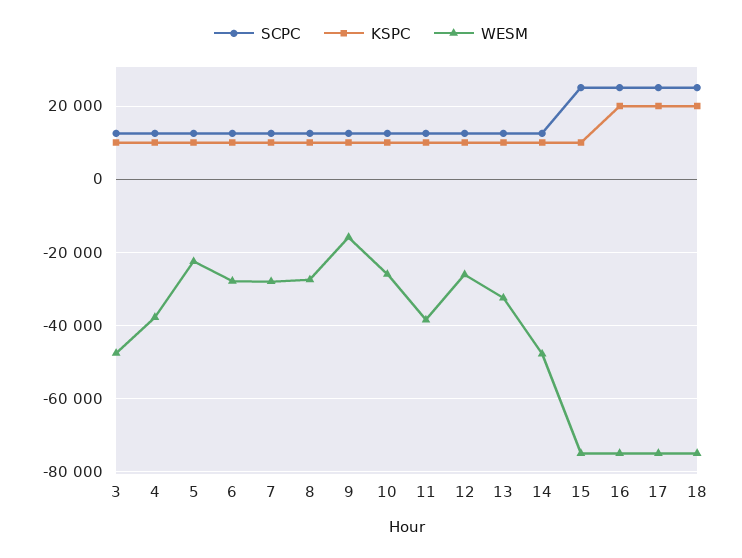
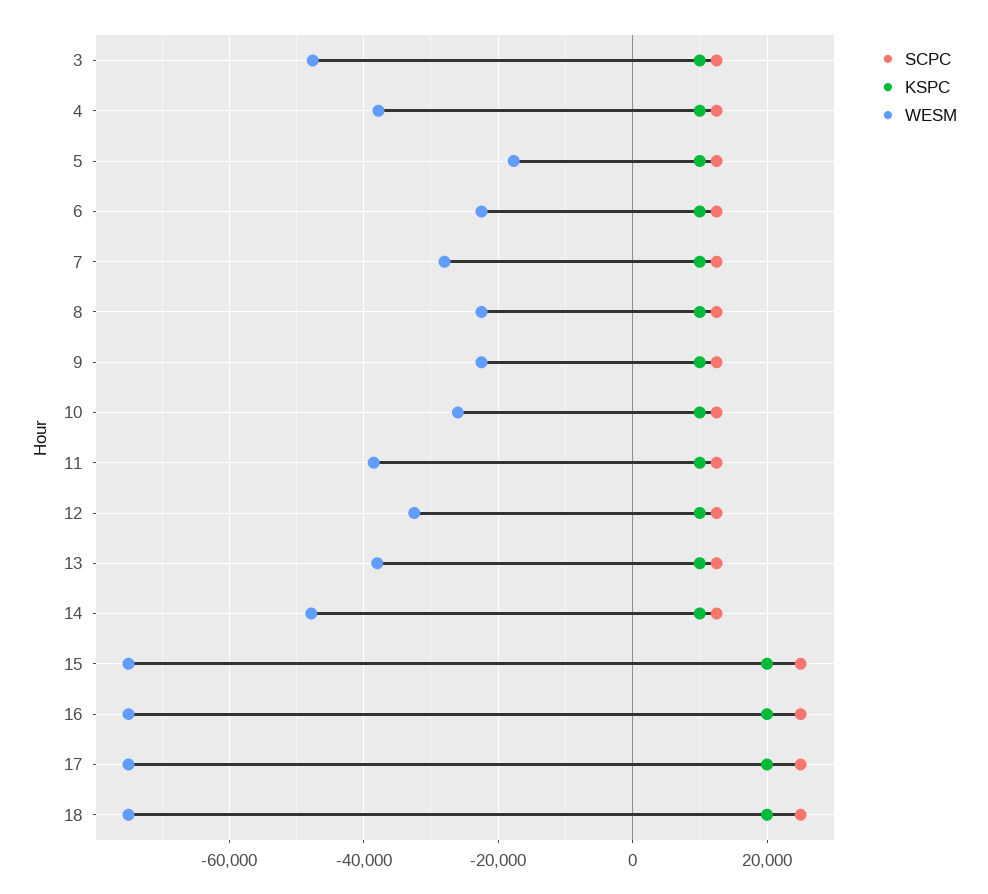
WESM, 5: -22000 -> -18000
WESM, 6: -28000 -> -22000
WESM, 8: -28000 -> -22000
WESM, 9: -16000 -> -22000
WESM, 12: -26000 -> -32000
WESM, 13: -32000 -> -38000
KSPC, 15: 10000 -> 20000

